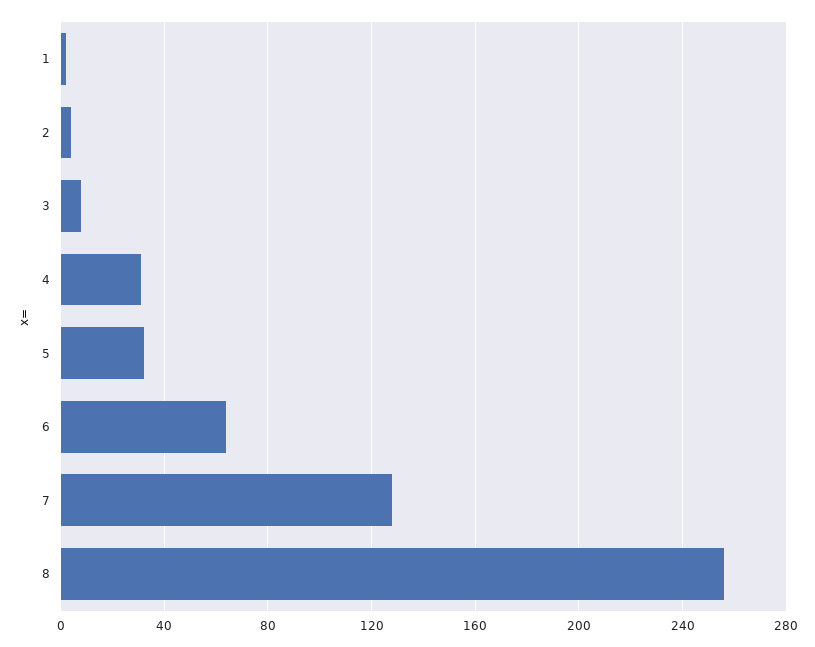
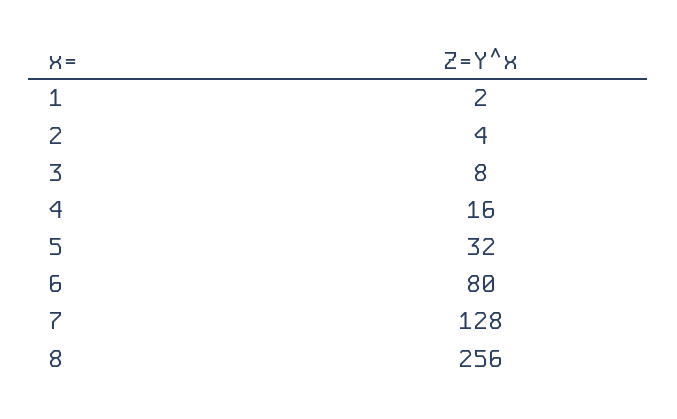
4: 30 -> 16
6: 65 -> 80

